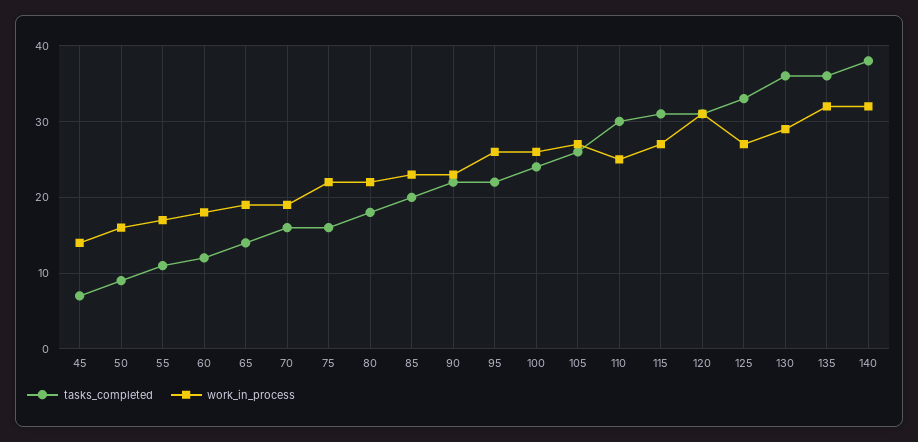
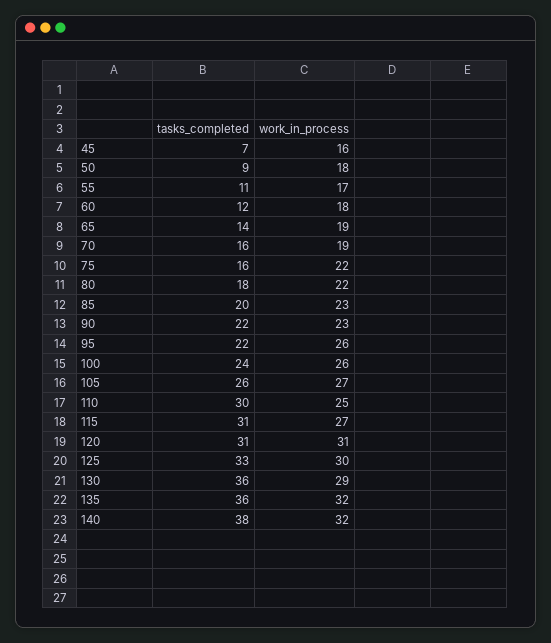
work_in_process, 45: 14 -> 16
work_in_process, 50: 16 -> 18
work_in_process, 125: 27 -> 30

